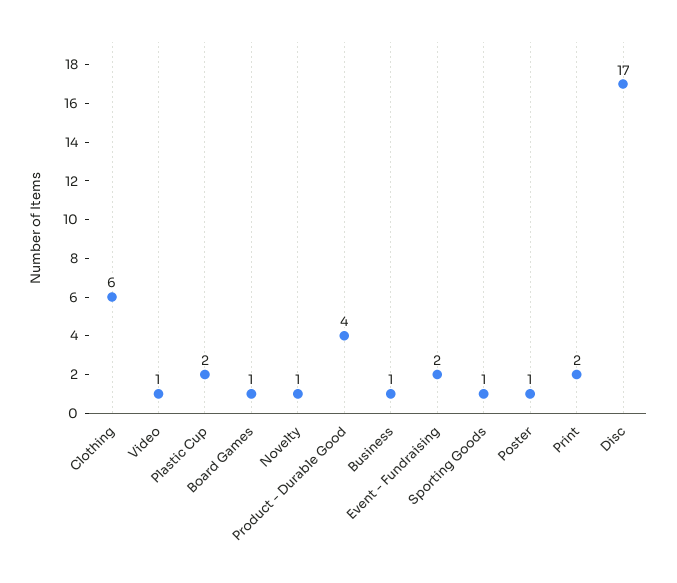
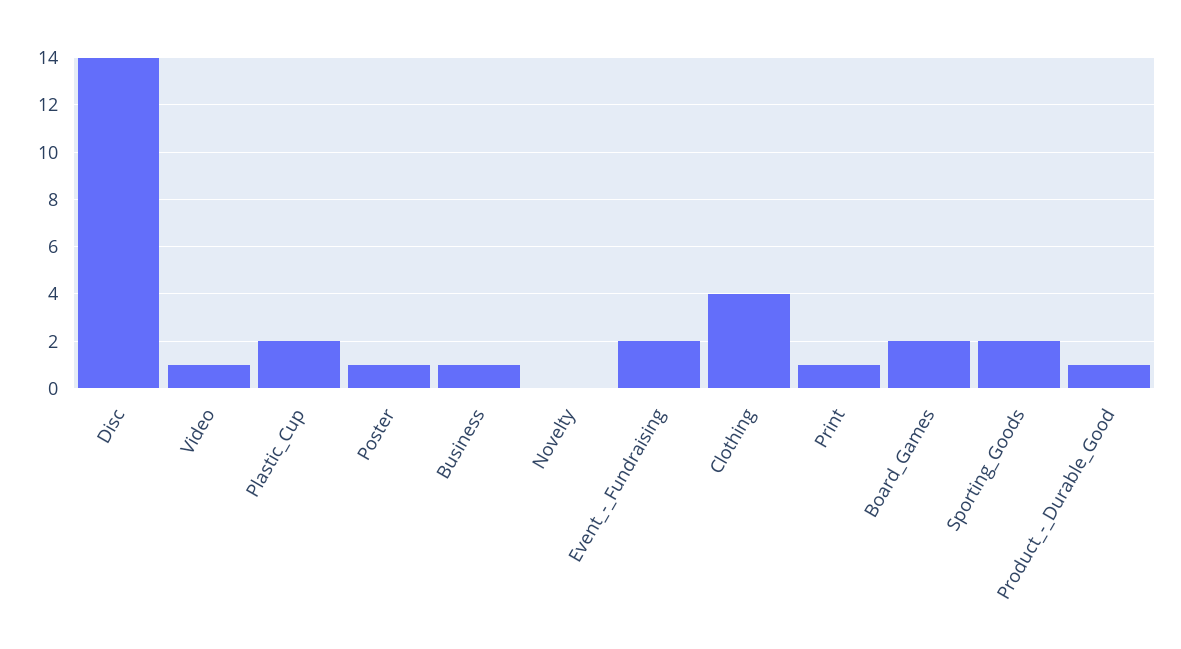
Clothing: 6 -> 4
Board Games: 1 -> 2
Novelty: 1 -> 0
Product - Durable Good: 4 -> 1
Sporting Goods: 1 -> 2
Print: 2 -> 1
Disc: 17 -> 14

